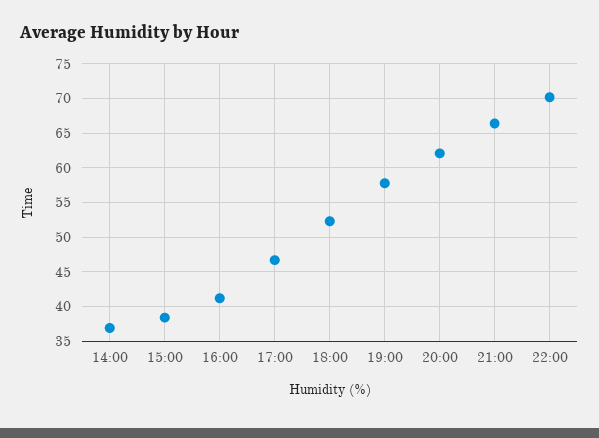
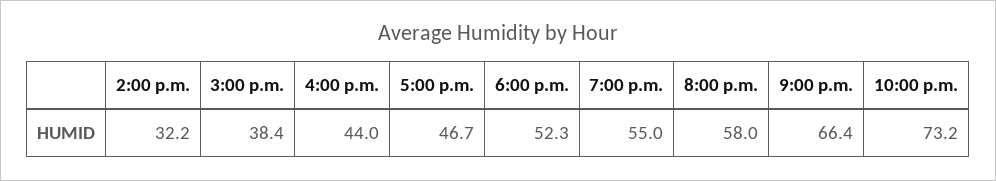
14:00: 37 -> 32.2
16:00: 41 -> 44
19:00: 58 -> 55
20:00: 62 -> 58
22:00: 70 -> 73.2

